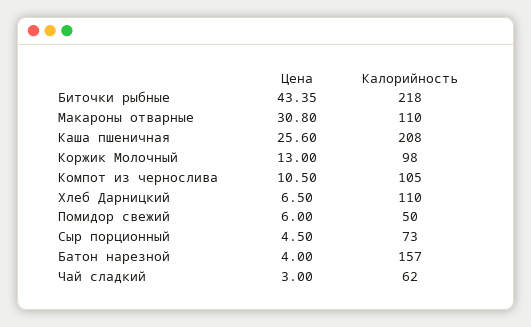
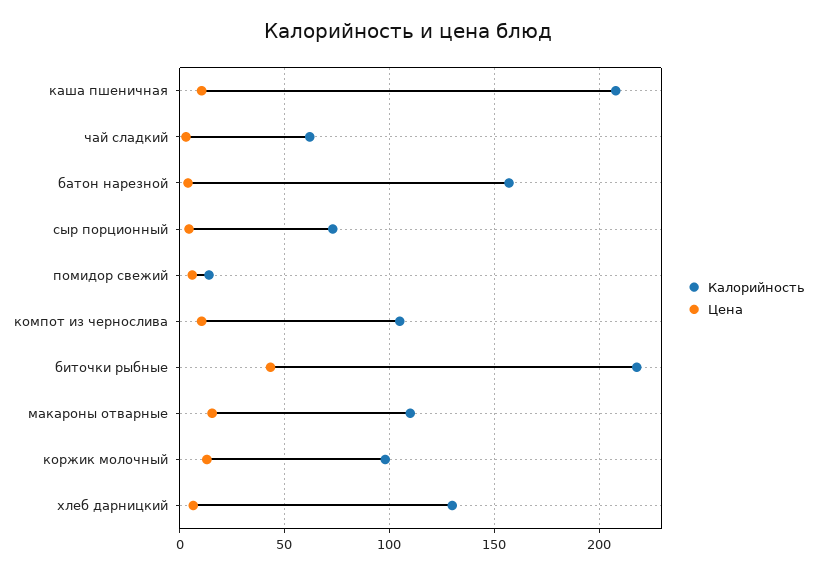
Цена, Макароны отварные: 30.8 -> 15
Цена, Каша пшеничная: 25.6 -> 10
Калорийность, Хлеб Дарницкий: 110 -> 130
Калорийность, Помидор свежий: 50 -> 15

